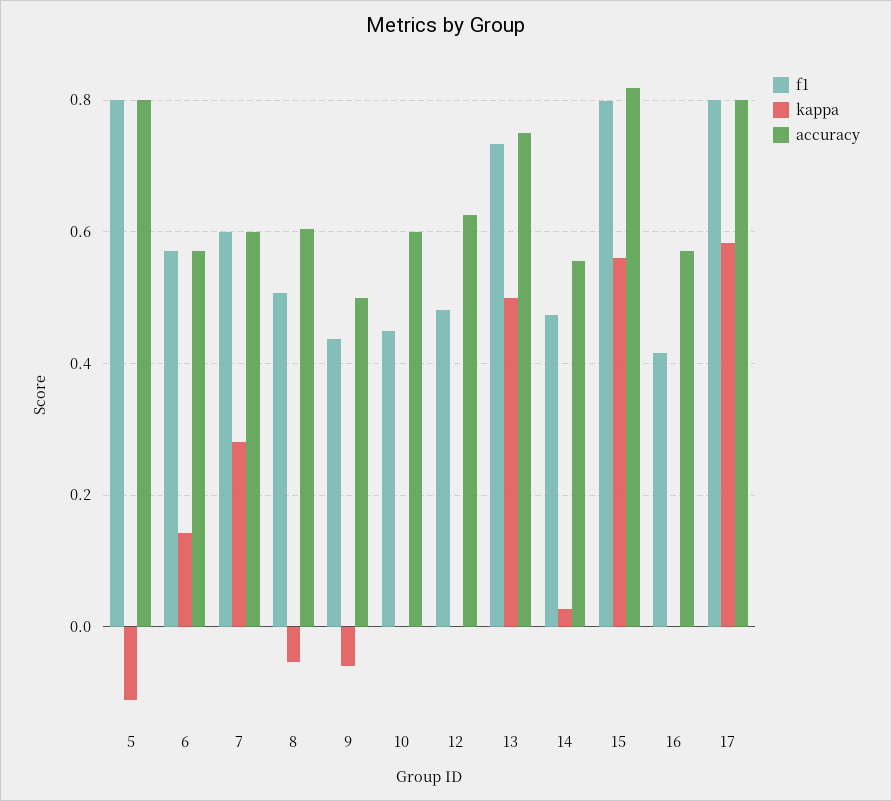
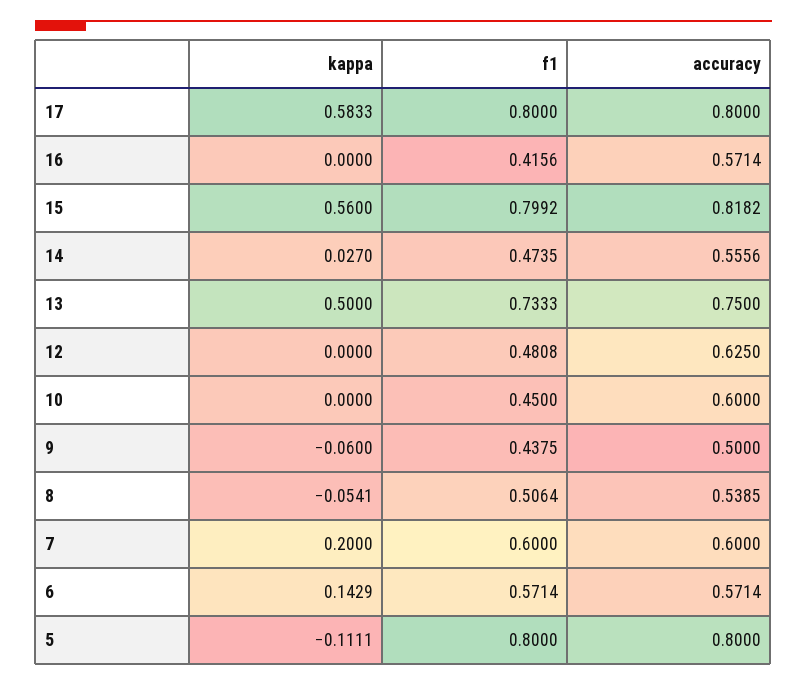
kappa, 7: 0.28 -> 0.2
accuracy, 8: 0.6 -> 0.5385

